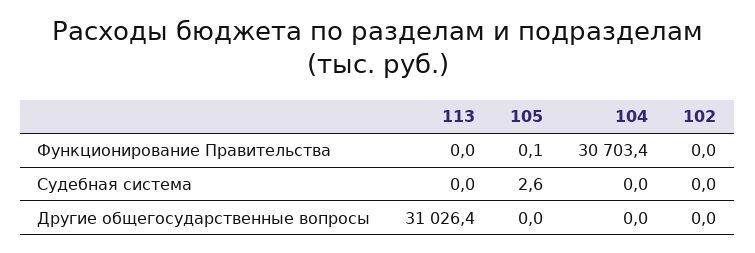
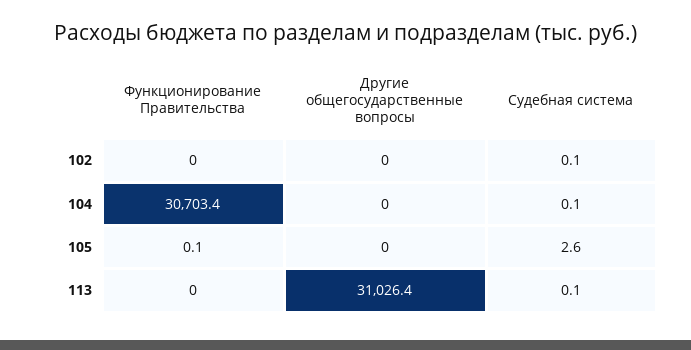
113, Судебная система: 0 -> 0.1
104, Судебная система: 0 -> 0.1
102, Судебная система: 0 -> 0.1

